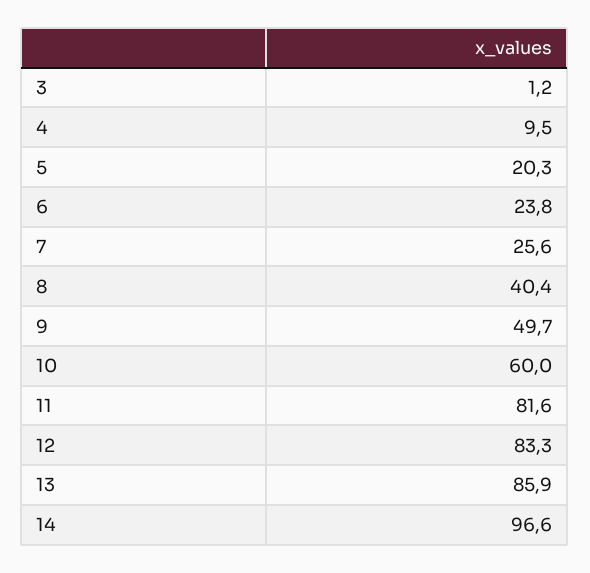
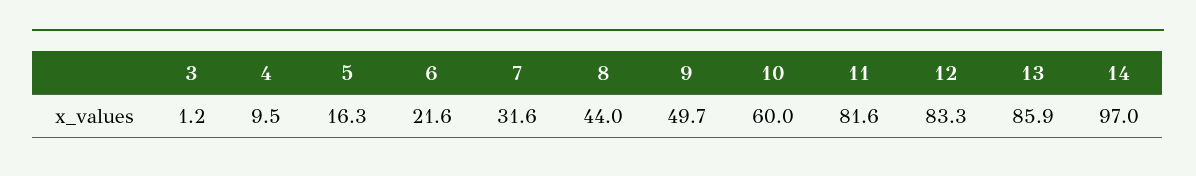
5: 20.3 -> 16.3
6: 23.8 -> 21.6
7: 25.6 -> 31.6
8: 40.4 -> 44
14: 96.6 -> 97

